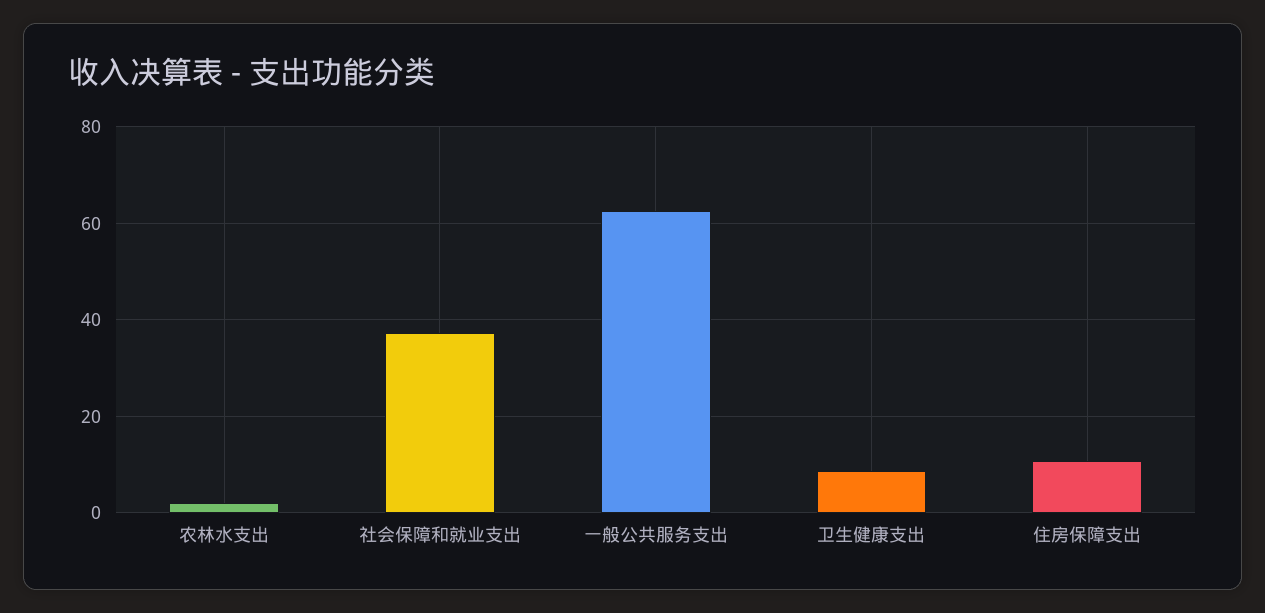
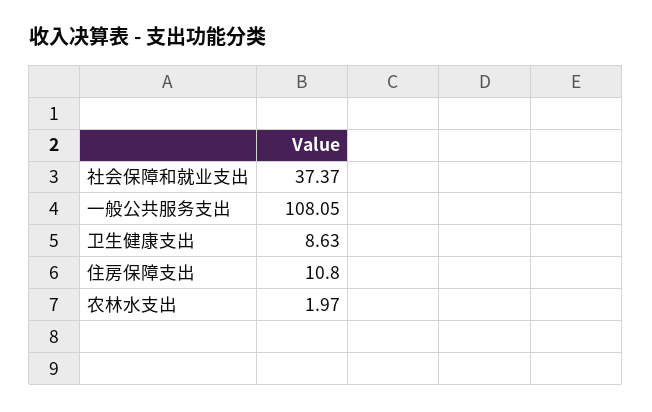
一般公共服务支出: 62 -> 108.05

